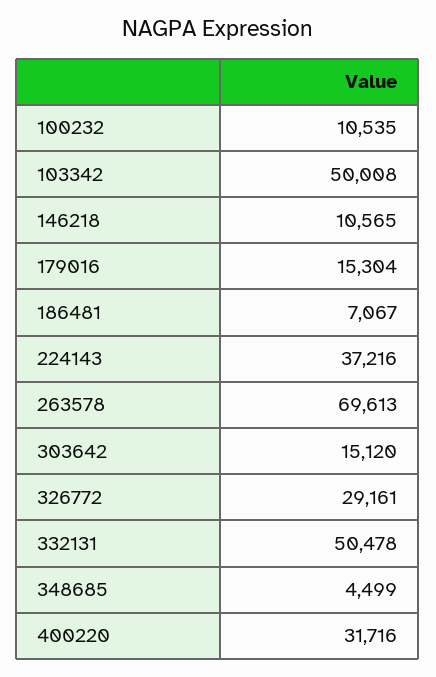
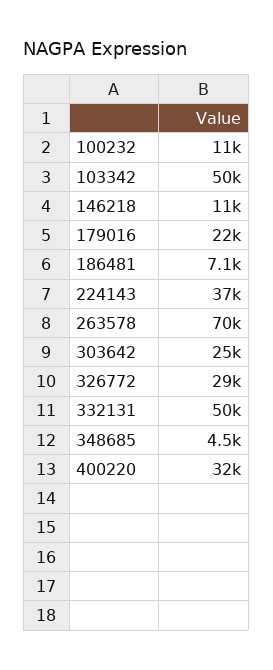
179016: 15304 -> 22000
303642: 15120 -> 25000

